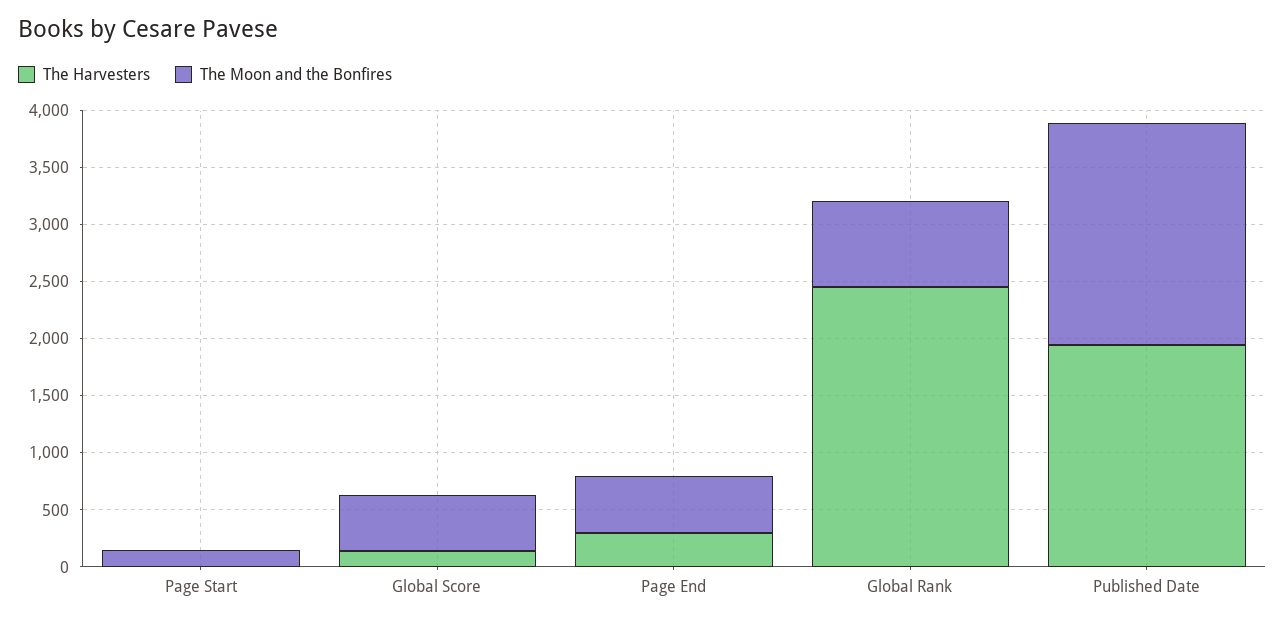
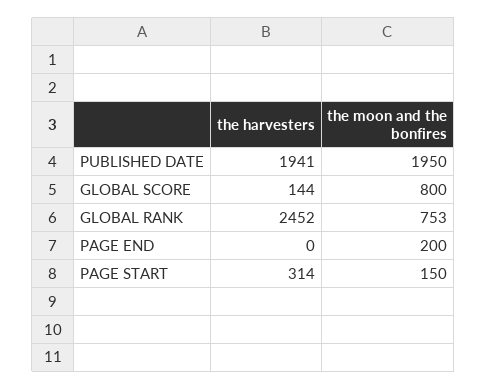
The Harvesters, Page Start: 0 -> 314
The Moon and the Bonfires, Global Score: 500 -> 800
The Harvesters, Page End: 300 -> 0
The Moon and the Bonfires, Page End: 500 -> 200

